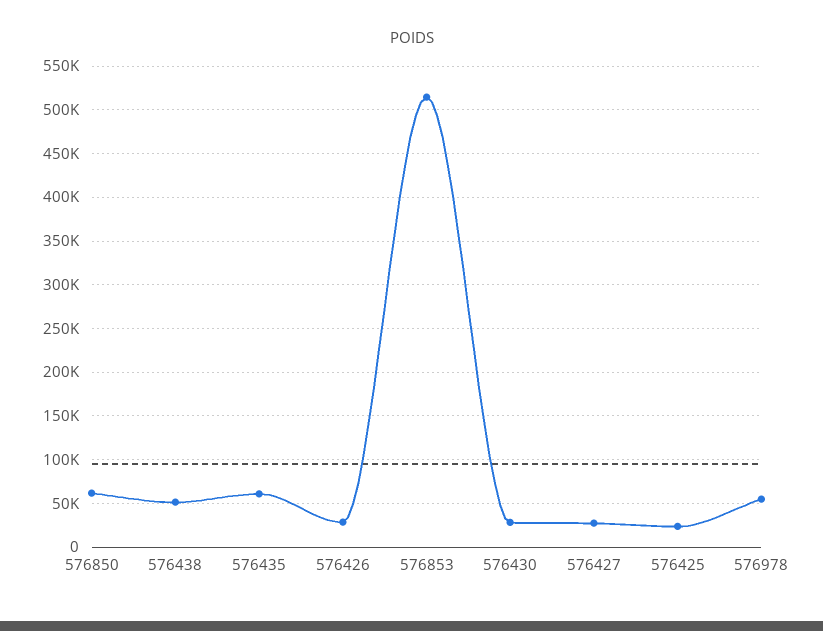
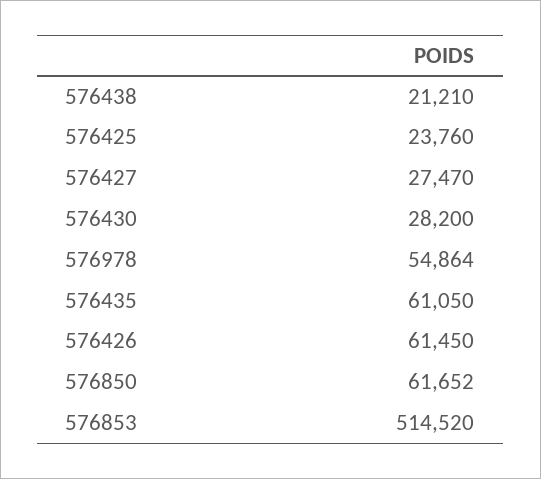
576438: 50000 -> 21210
576426: 30000 -> 61450

